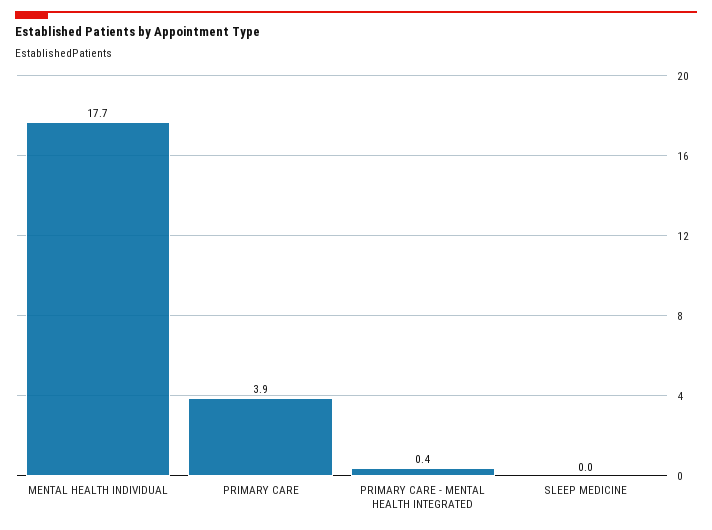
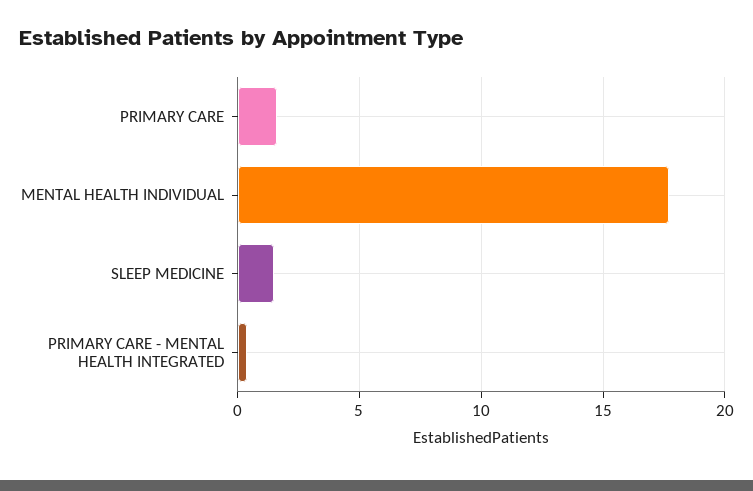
PRIMARY CARE: 3.9 -> 1.5
SLEEP MEDICINE: 0 -> 1.5

